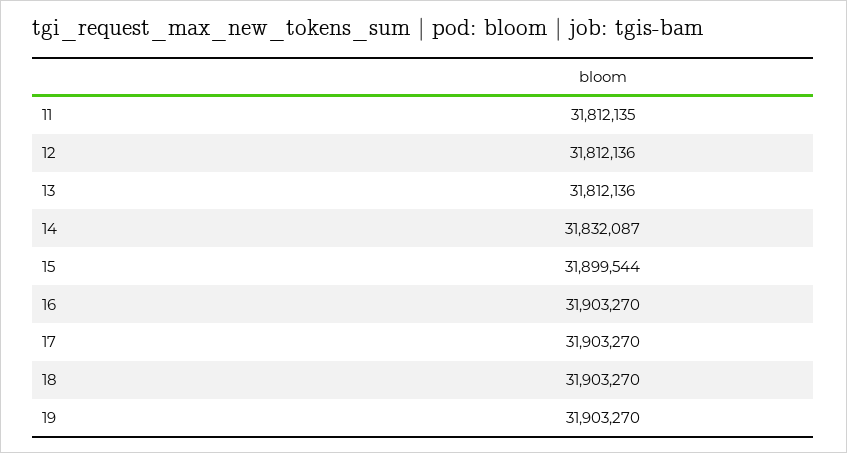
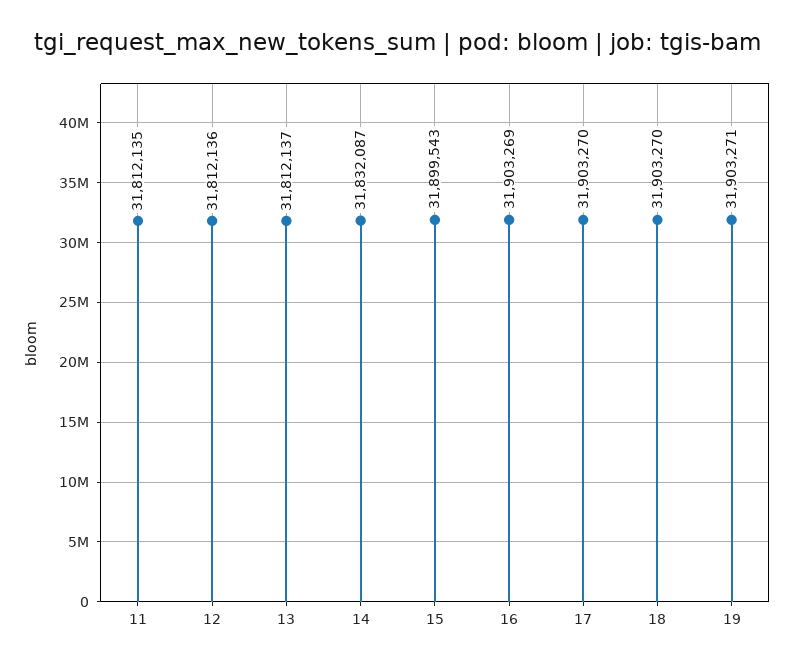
13: 31812136 -> 31812137
15: 31899544 -> 31899543
16: 31903270 -> 31903269
19: 31903270 -> 31903271

